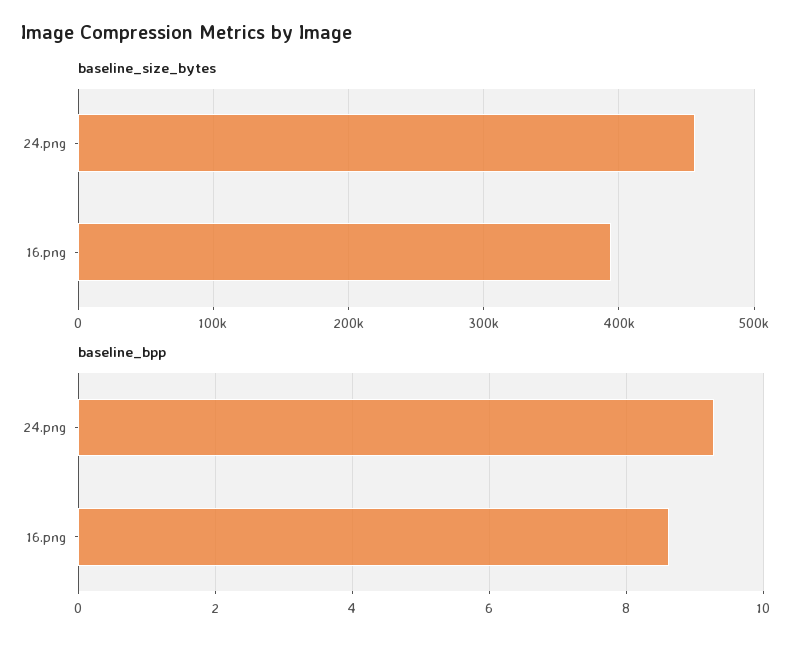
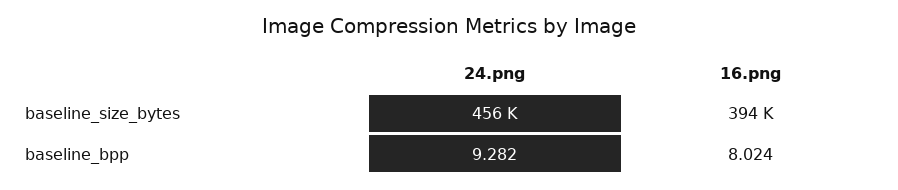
baseline_bpp, 16.png: 8.6 -> 8.024

